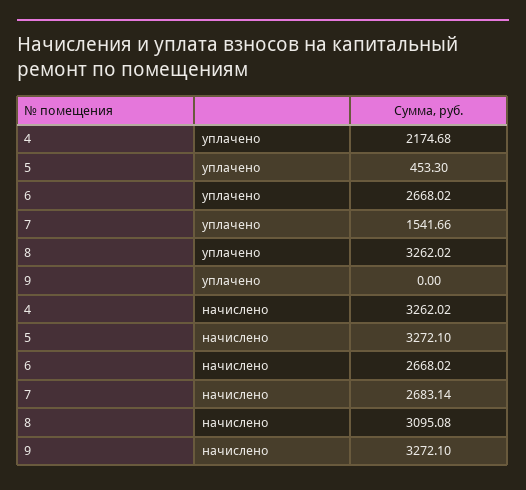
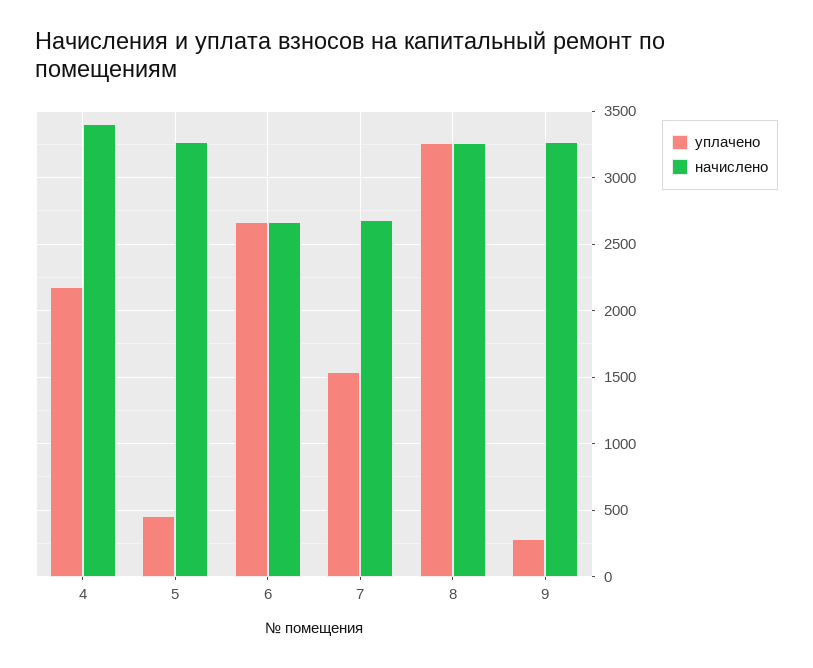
уплачено, 9: 0 -> 300
начислено, 4: 3262.02 -> 3400
начислено, 8: 3095.08 -> 3250

